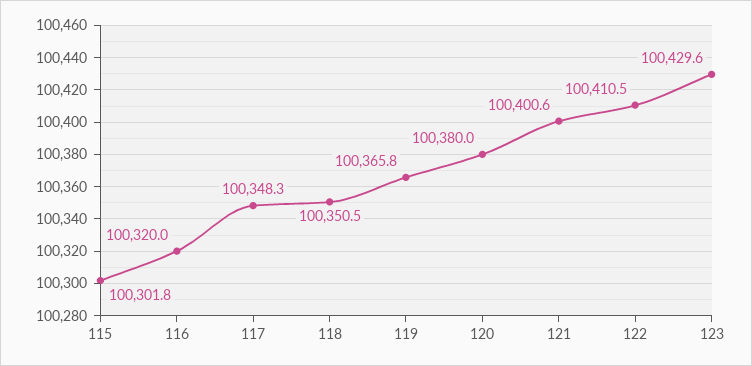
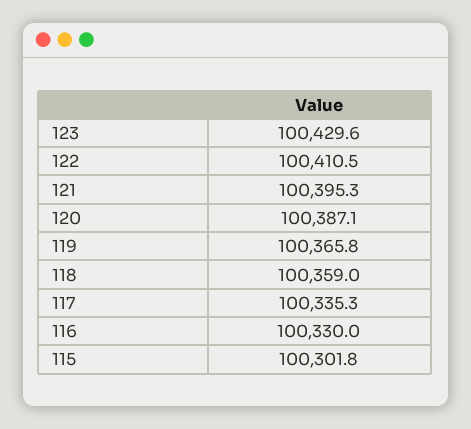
116: 100320 -> 100330
117: 100348.3 -> 100335.3
118: 100350.5 -> 100359
120: 100380 -> 100387.1
121: 100400.6 -> 100395.3

